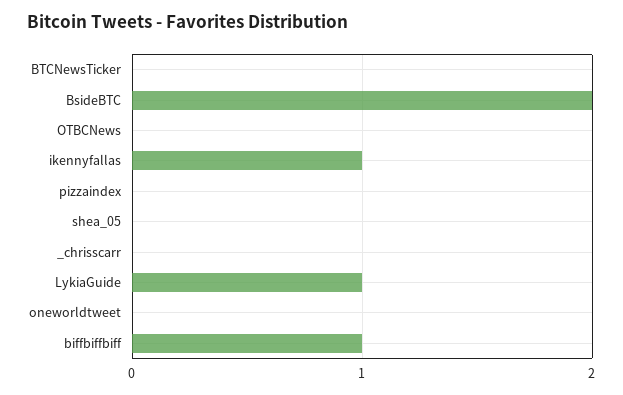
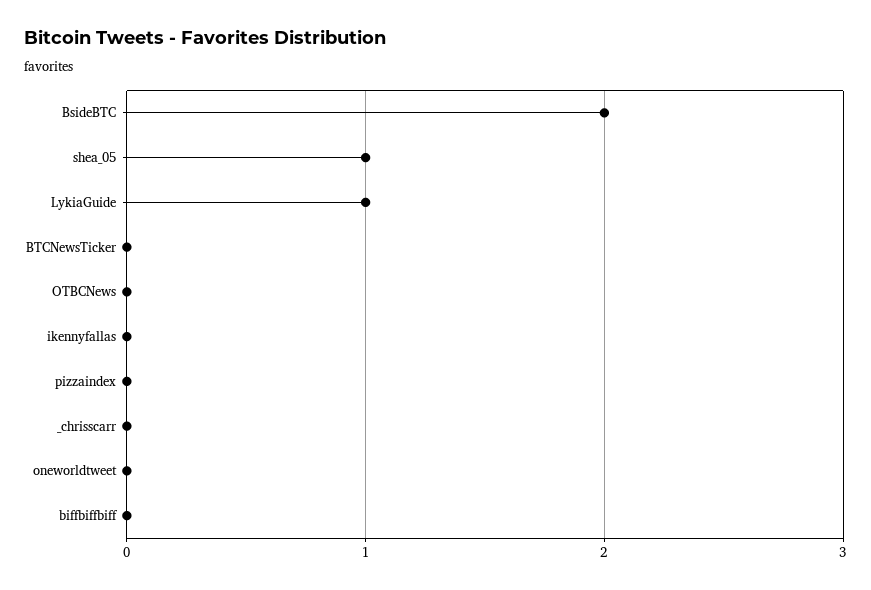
ikennyfallas: 1 -> 0
shea_05: 0 -> 1
biffbiffbiff: 1 -> 0

